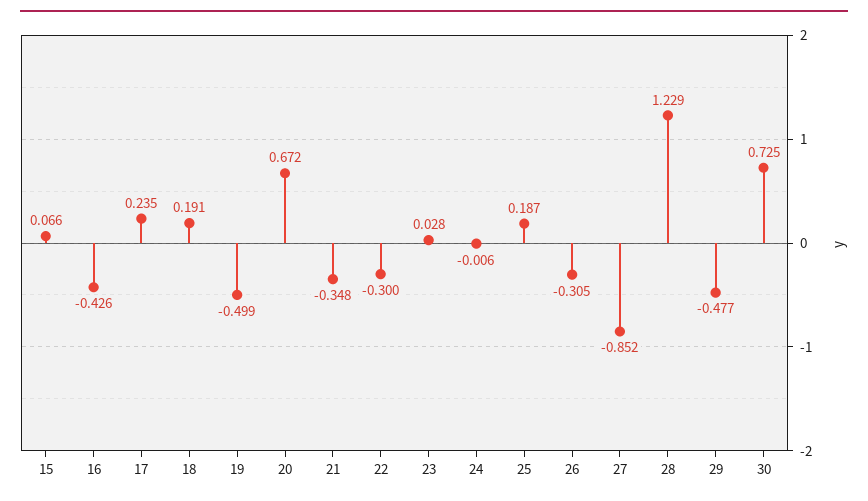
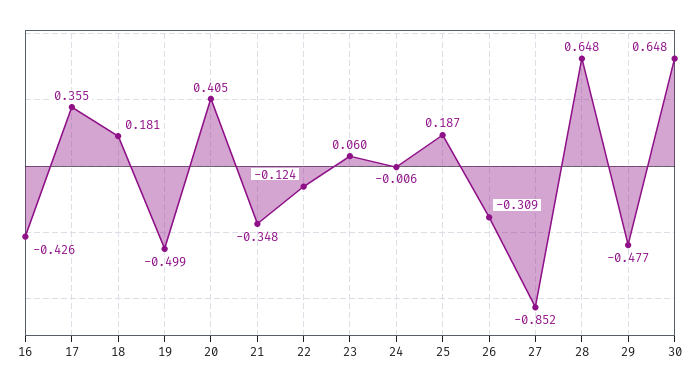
15: 0.066 -> none
17: 0.235 -> 0.355
18: 0.191 -> 0.181
20: 0.672 -> 0.405
22: -0.3 -> -0.124
23: 0.028 -> 0.06
26: -0.305 -> -0.309
28: 1.229 -> 0.648
30: 0.725 -> 0.648

